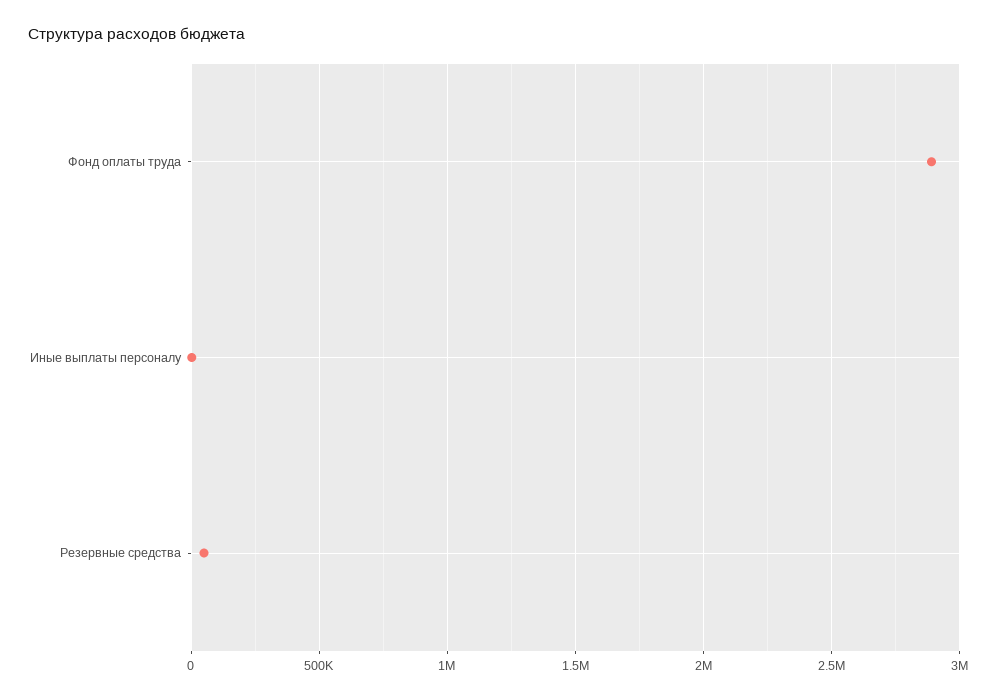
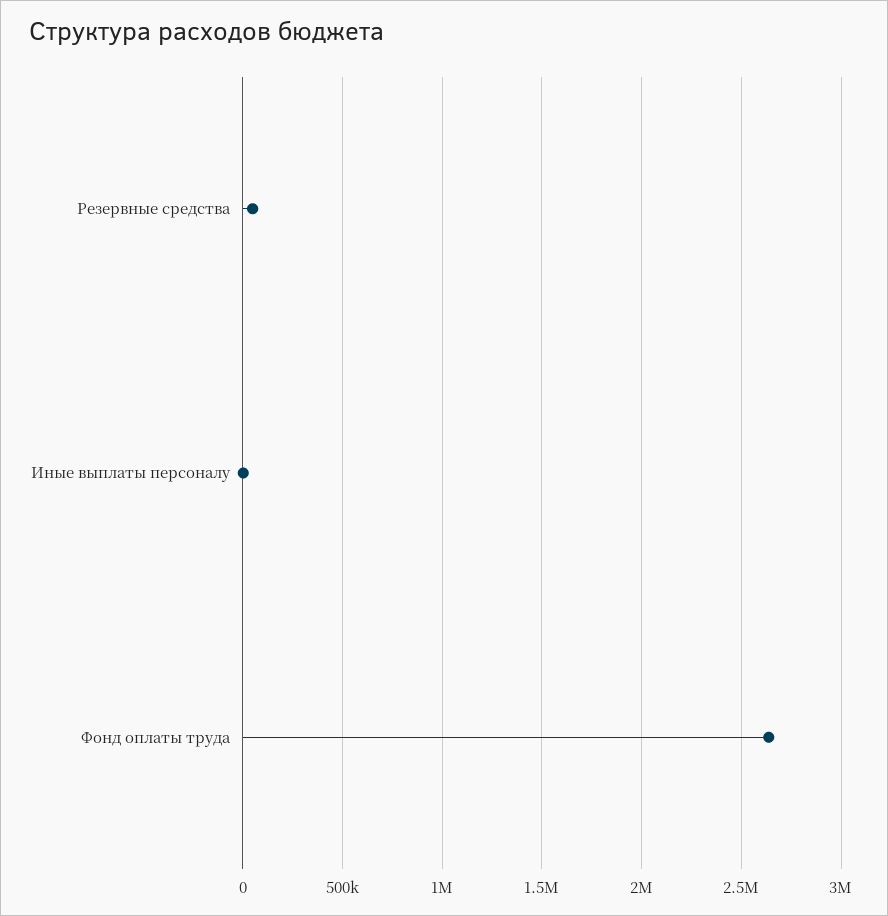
Фонд оплаты труда: 2900000 -> 2650000

